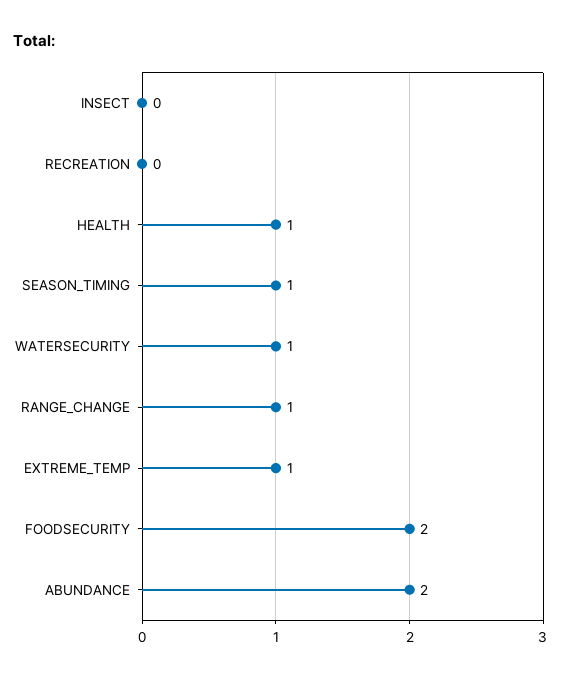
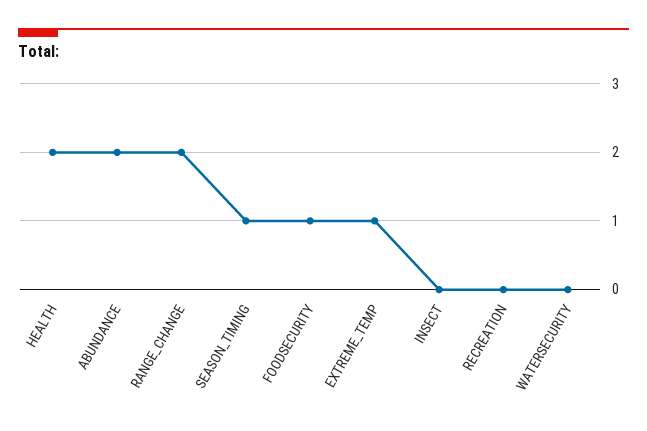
HEALTH: 1 -> 2
WATERSECURITY: 1 -> 0
RANGE_CHANGE: 1 -> 2
FOODSECURITY: 2 -> 1

